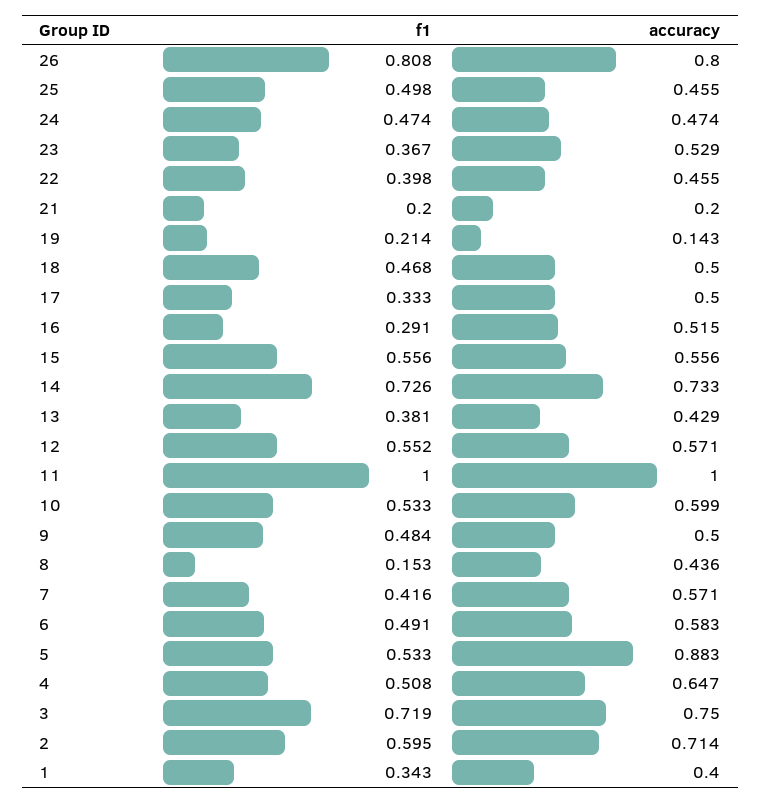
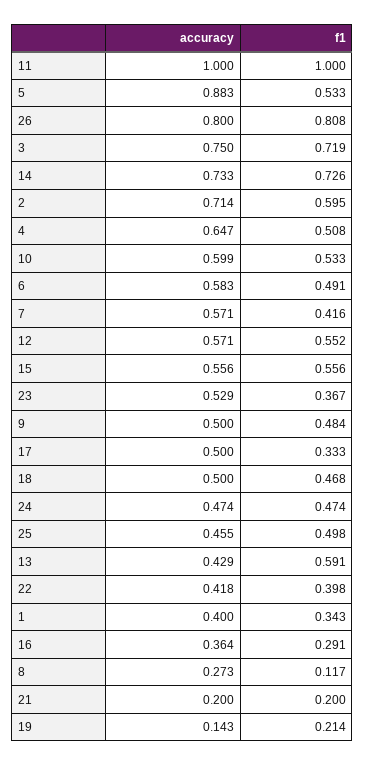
accuracy, 22: 0.455 -> 0.418
accuracy, 16: 0.515 -> 0.364
f1, 13: 0.381 -> 0.591
f1, 8: 0.153 -> 0.117
accuracy, 8: 0.436 -> 0.273

